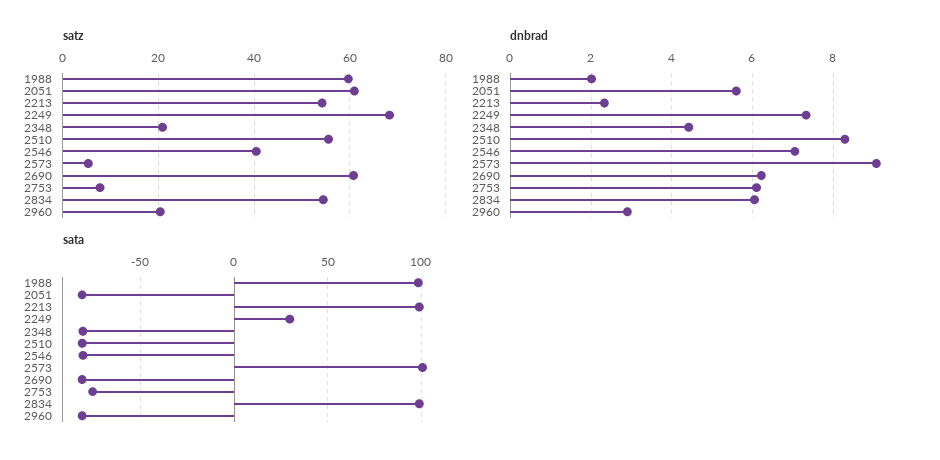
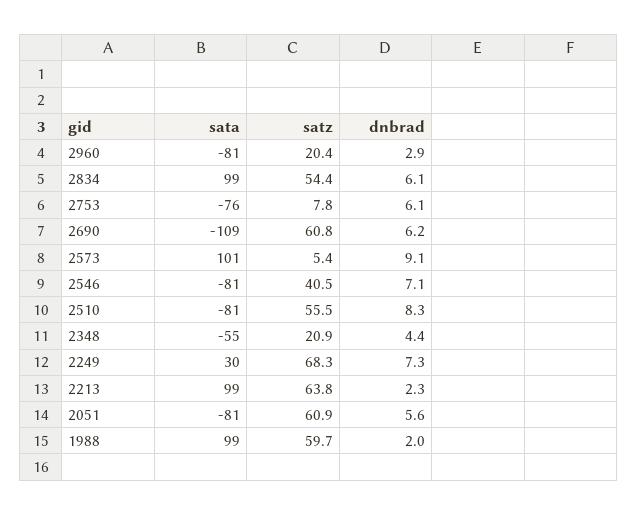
satz, 2213: 54 -> 63.8
sata, 2348: -80 -> -55
sata, 2690: -80 -> -109

